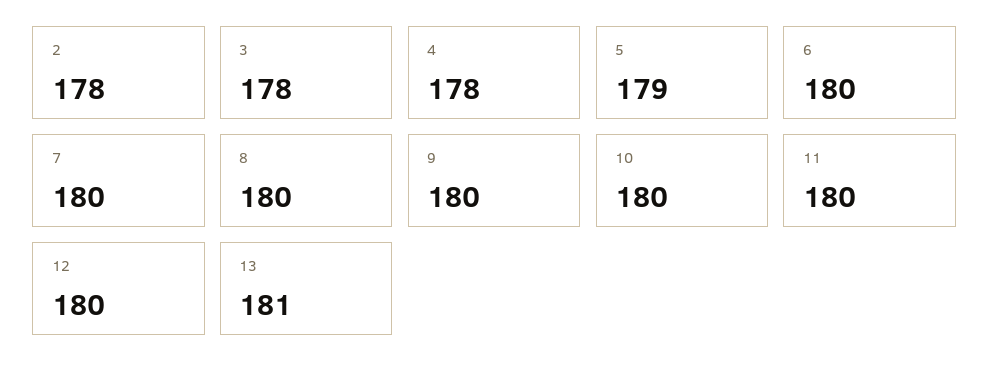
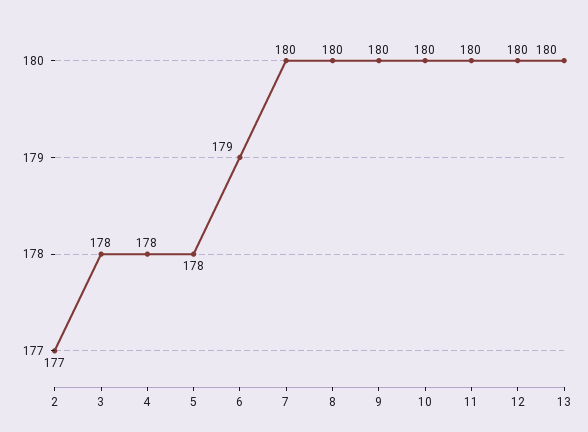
2: 178 -> 177
5: 179 -> 178
6: 180 -> 179
13: 181 -> 180

